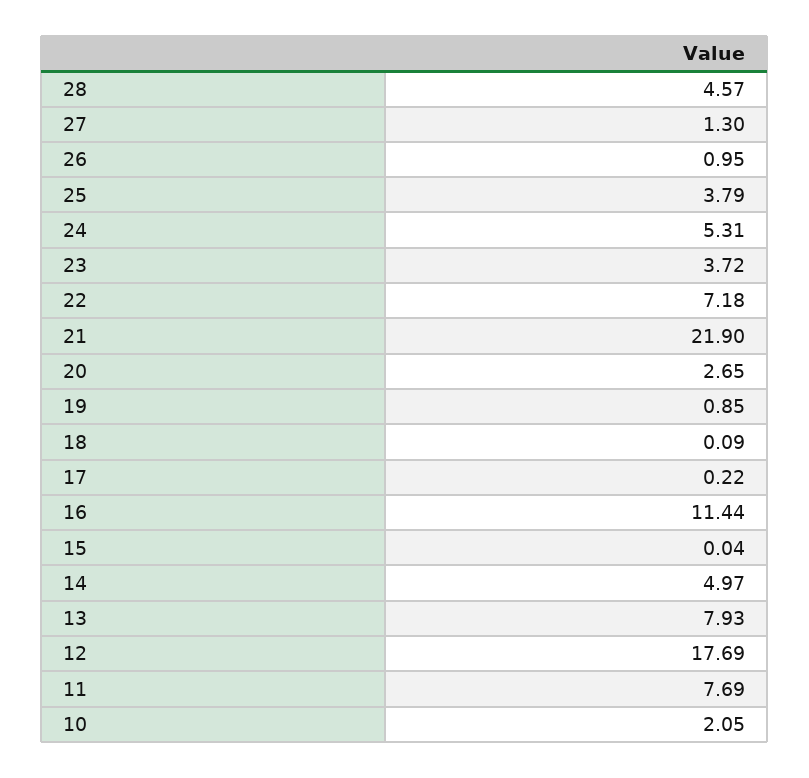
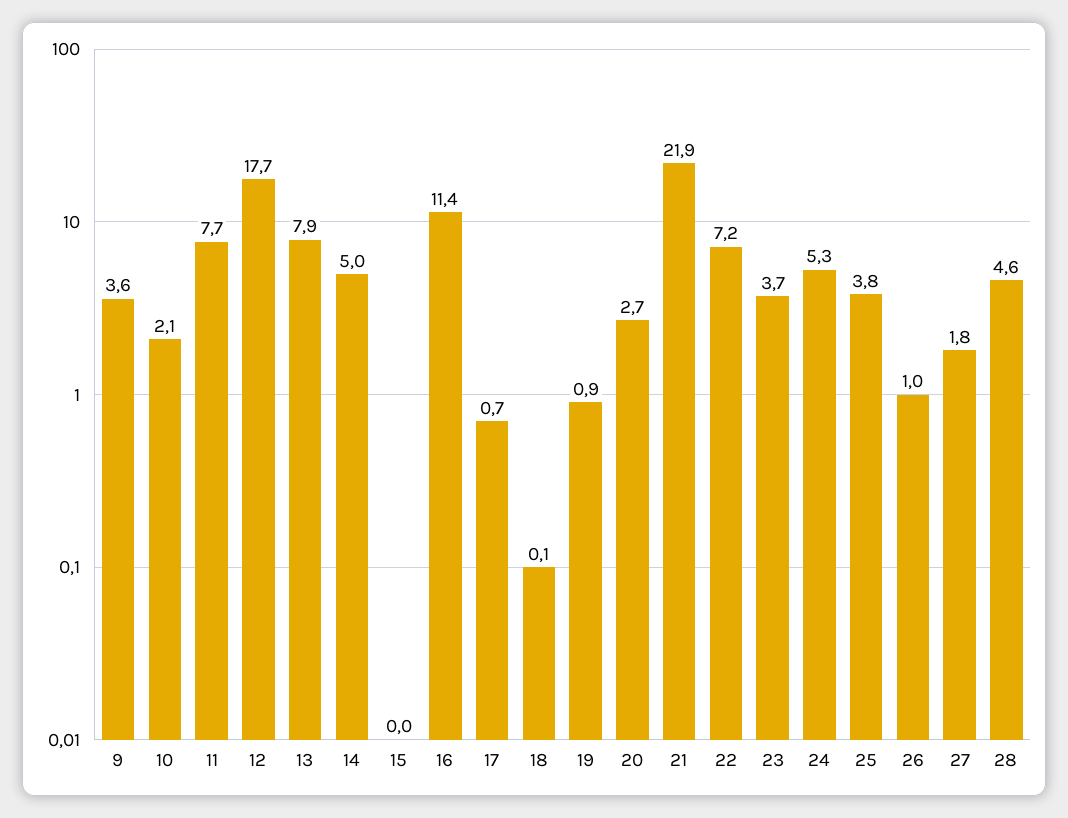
27: 1.3 -> 1.8
17: 0.22 -> 0.7
9: none -> 3.6

